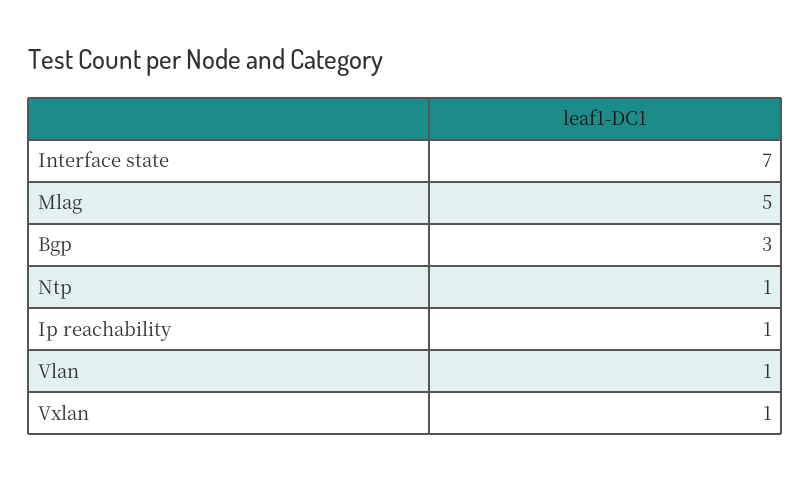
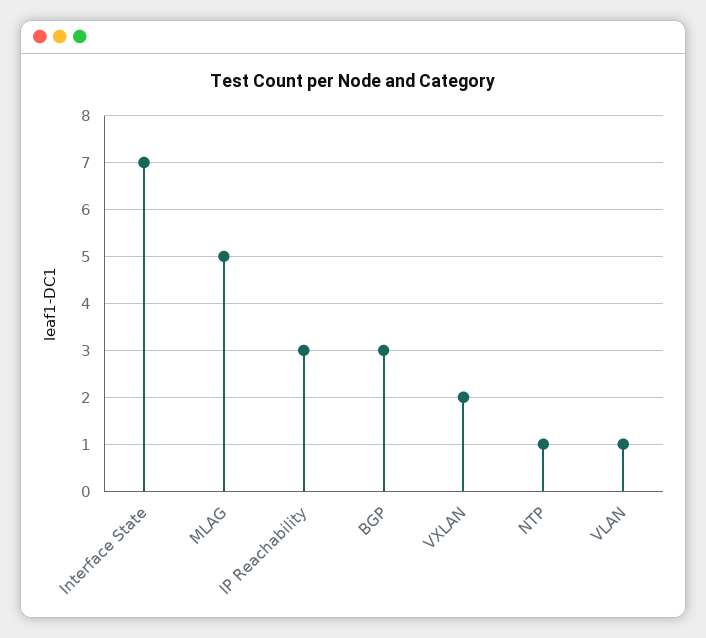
Ip reachability: 1 -> 3
Vxlan: 1 -> 2

